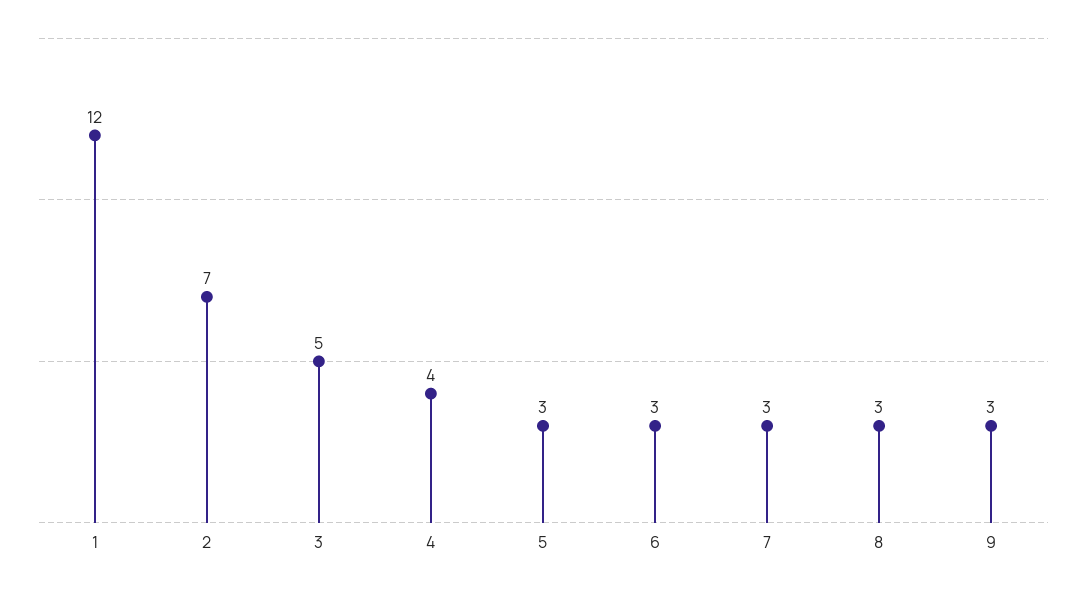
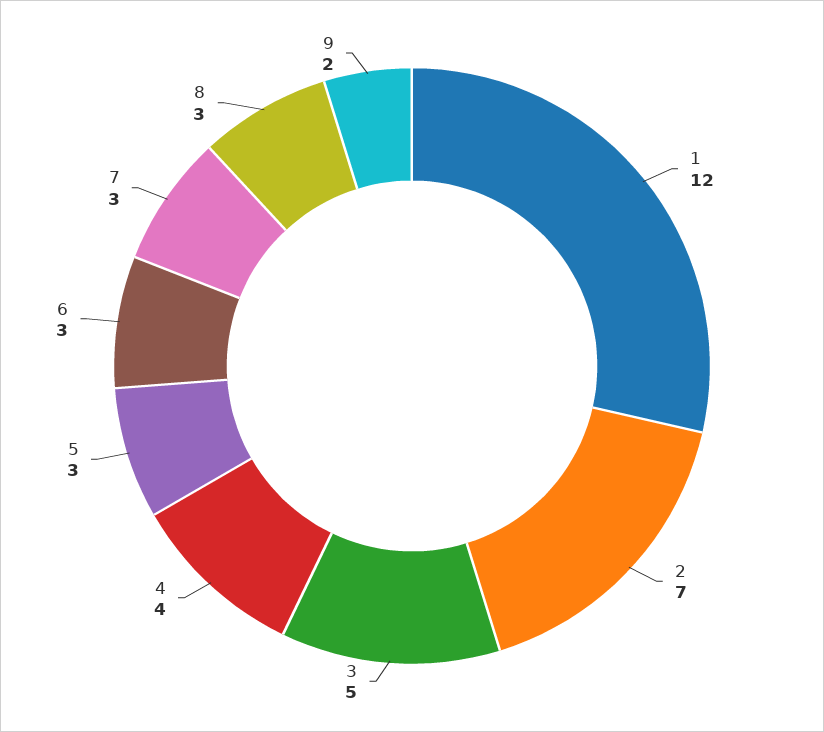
9: 3 -> 2

